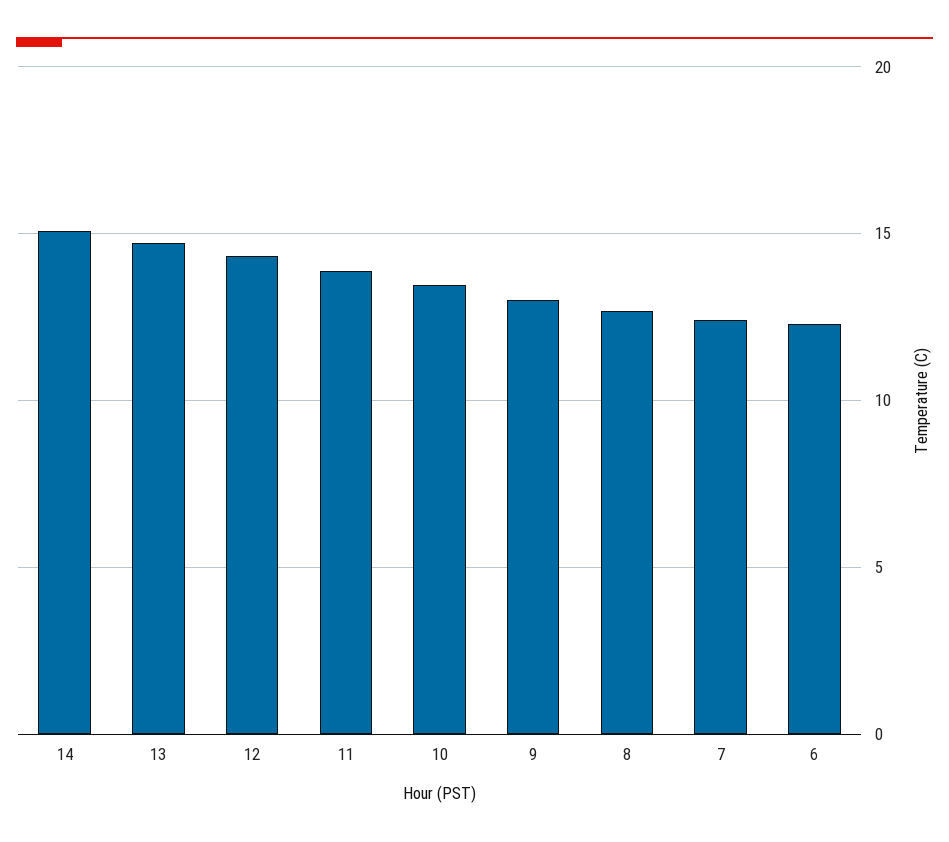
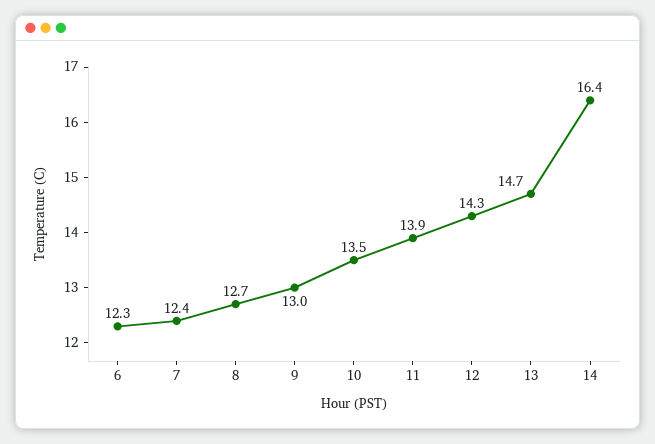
14: 15 -> 16.4

